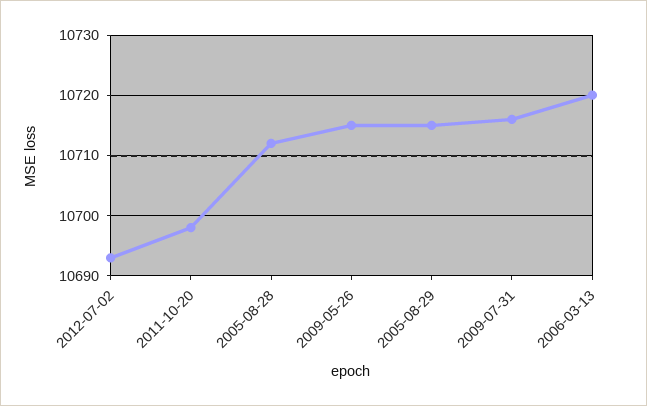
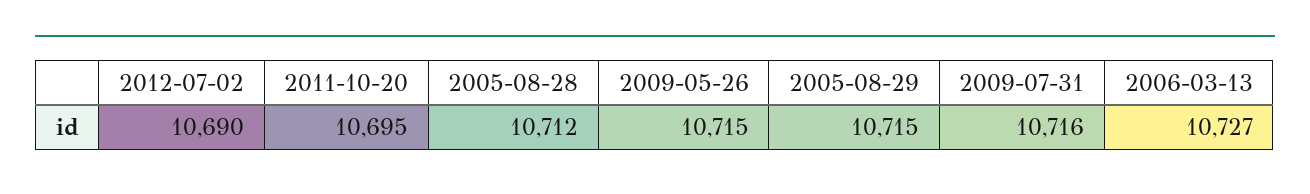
2012-07-02: 10693 -> 10690
2011-10-20: 10698 -> 10695
2006-03-13: 10720 -> 10727

